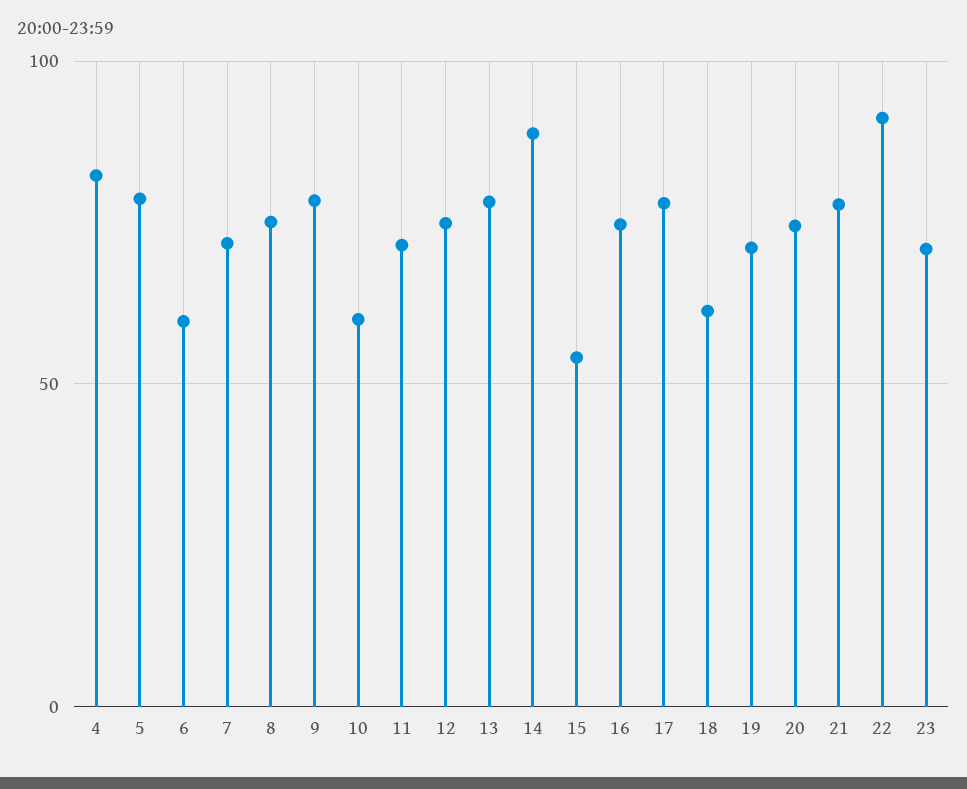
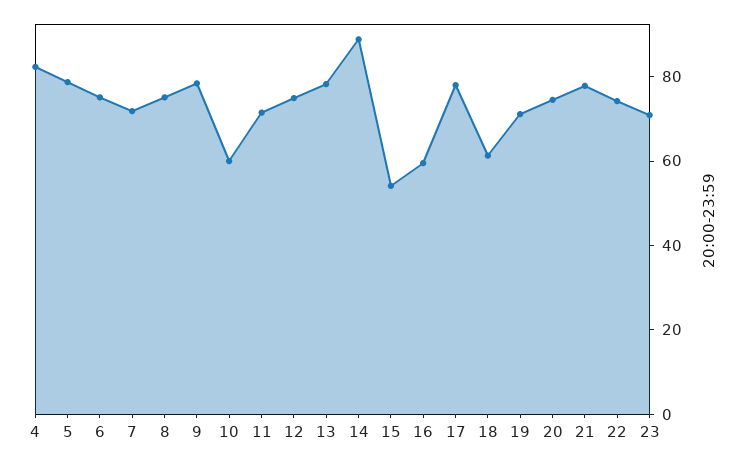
6: 60 -> 75
16: 75 -> 60
22: 90 -> 75

